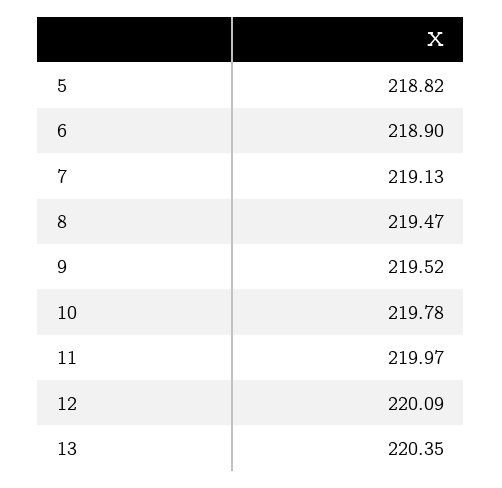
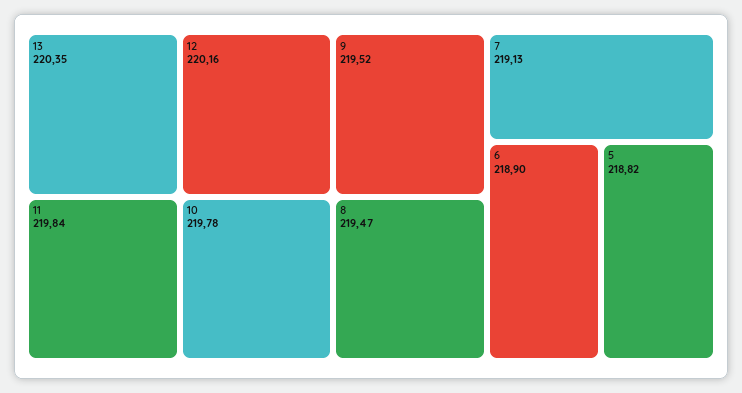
11: 219.97 -> 219.84
12: 220.09 -> 220.16

